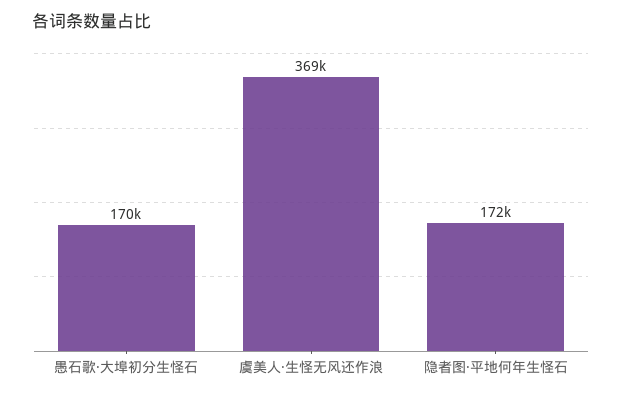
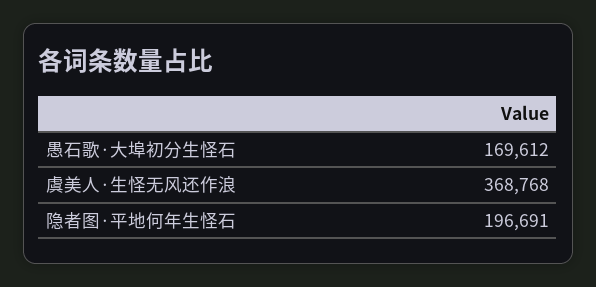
隐者图·平地何年生怪石: 172000 -> 196691

